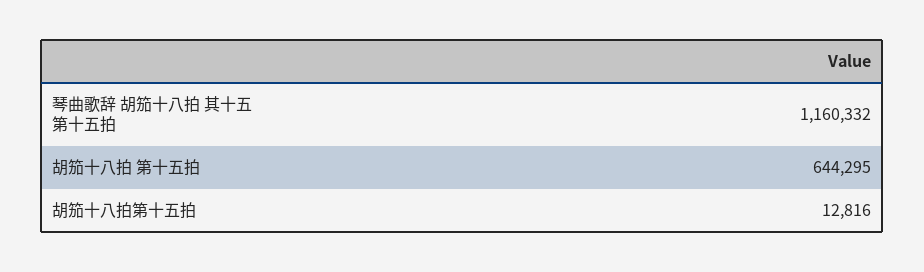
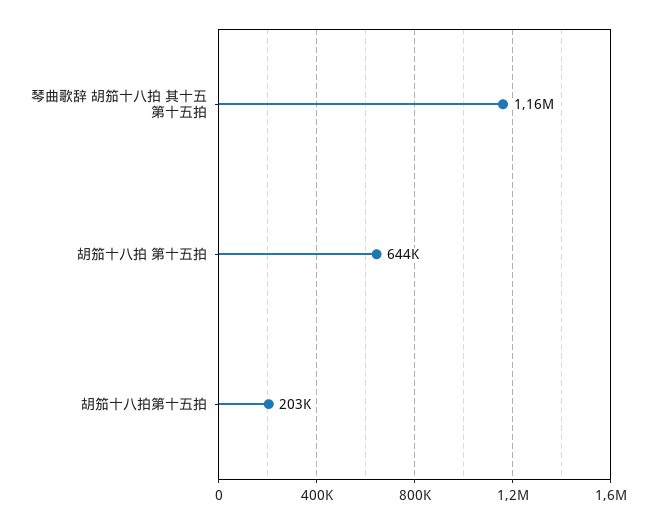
胡笳十八拍第十五拍: 12816 -> 203000

